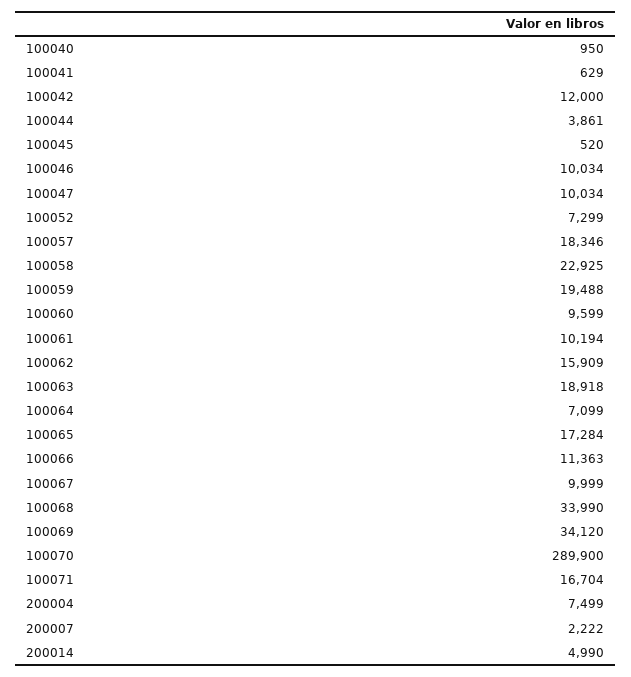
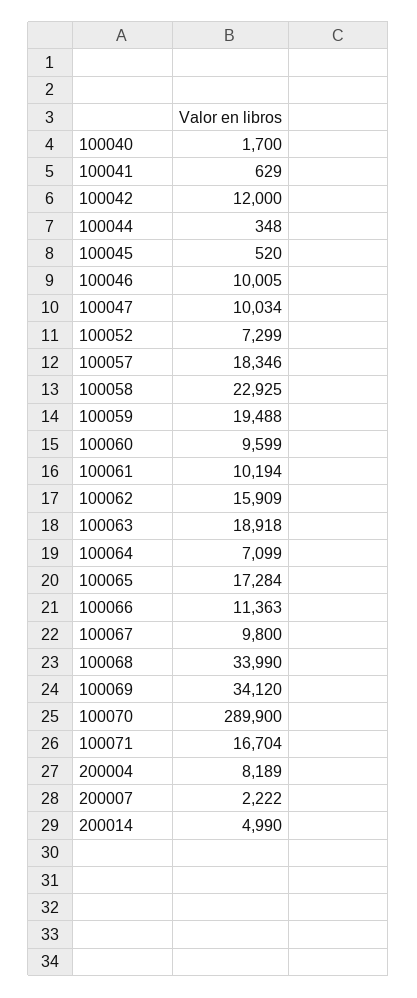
100040: 950 -> 1700
100044: 3861 -> 348
100046: 10034 -> 10005
100067: 9999 -> 9800
200004: 7499 -> 8189

